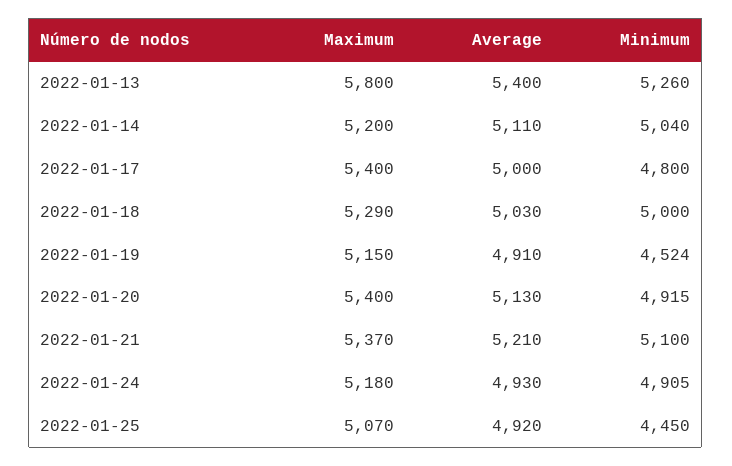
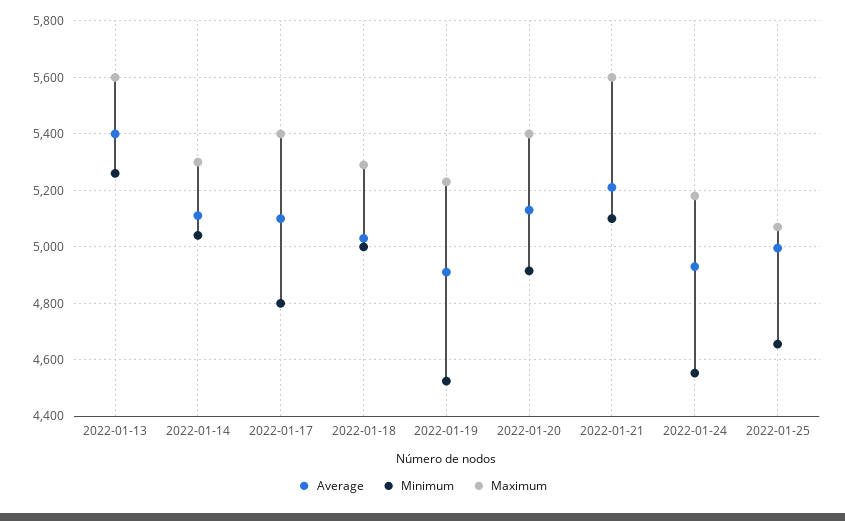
Maximum, 2022-01-13: 5800 -> 5600
Maximum, 2022-01-14: 5200 -> 5300
Average, 2022-01-17: 5000 -> 5100
Maximum, 2022-01-19: 5150 -> 5225
Maximum, 2022-01-21: 5370 -> 5600
Minimum, 2022-01-24: 4905 -> 4550
Average, 2022-01-25: 4920 -> 5000
Minimum, 2022-01-25: 4450 -> 4650

